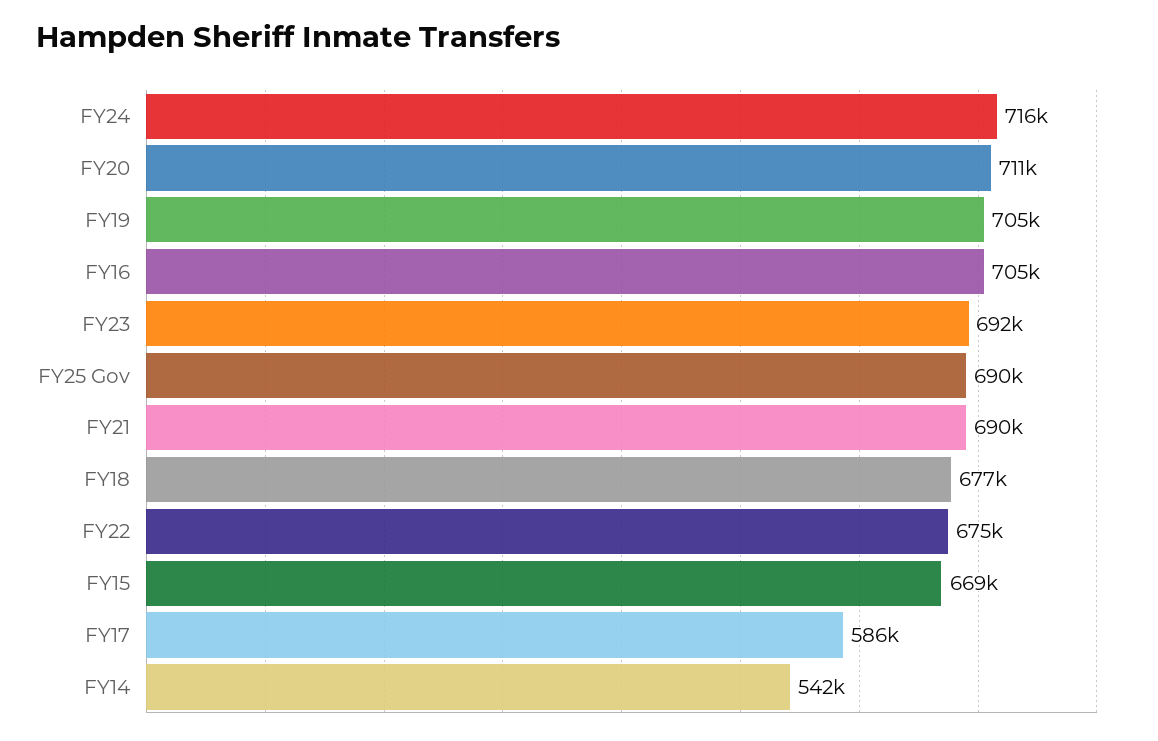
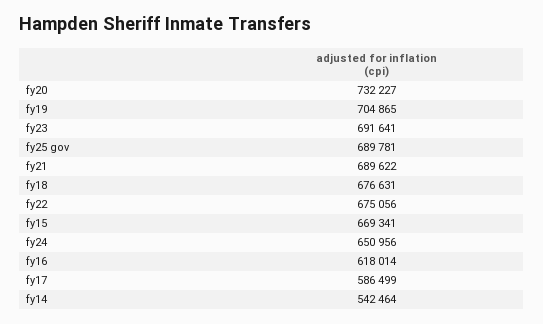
FY24: 716000 -> 650956
FY20: 711000 -> 732227
FY16: 705000 -> 618014

